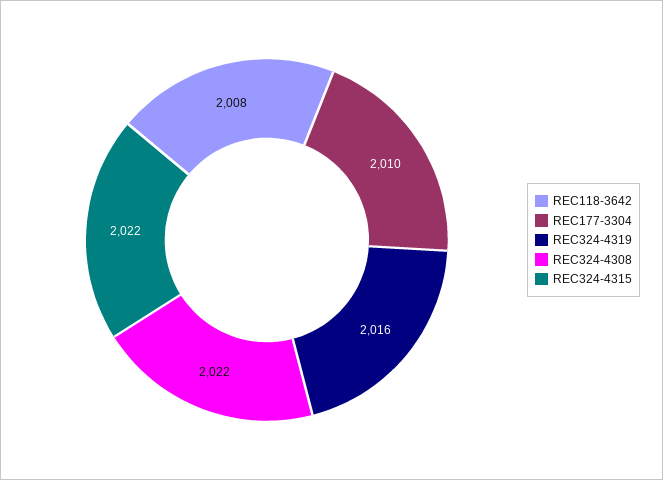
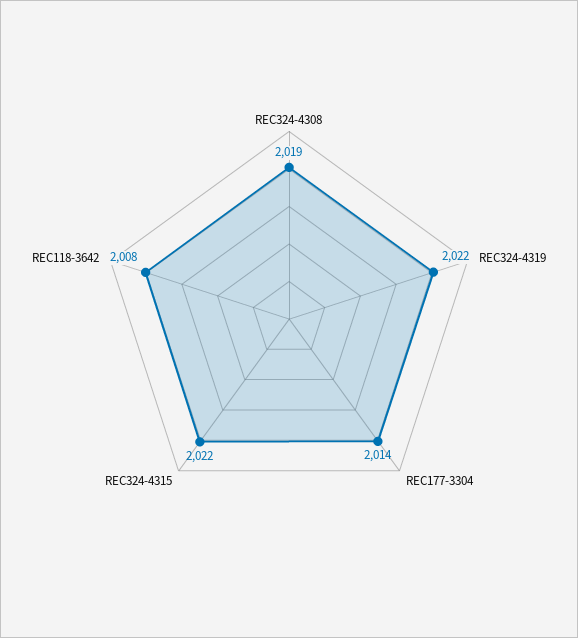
REC177-3304: 2010 -> 2014
REC324-4319: 2016 -> 2022
REC324-4308: 2022 -> 2019

